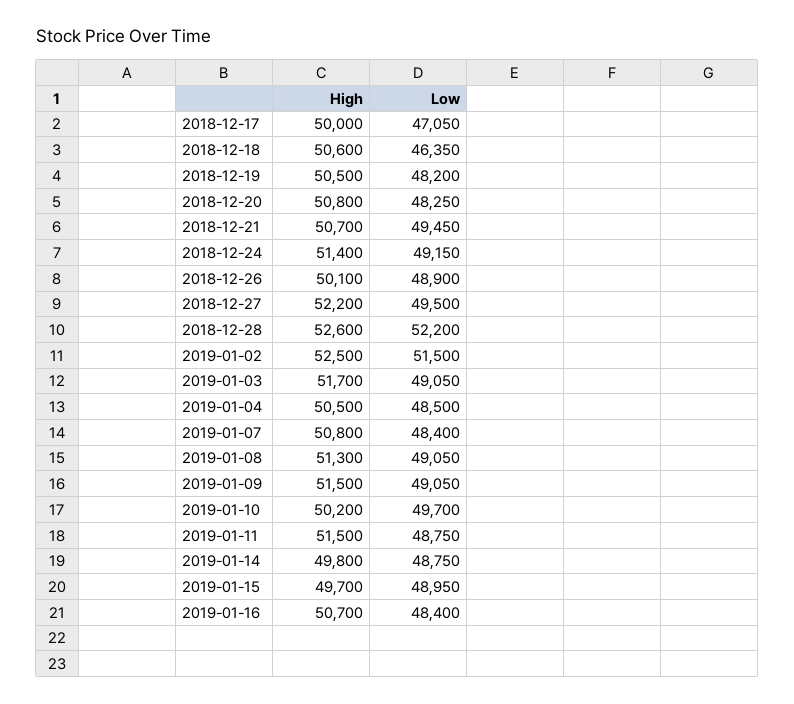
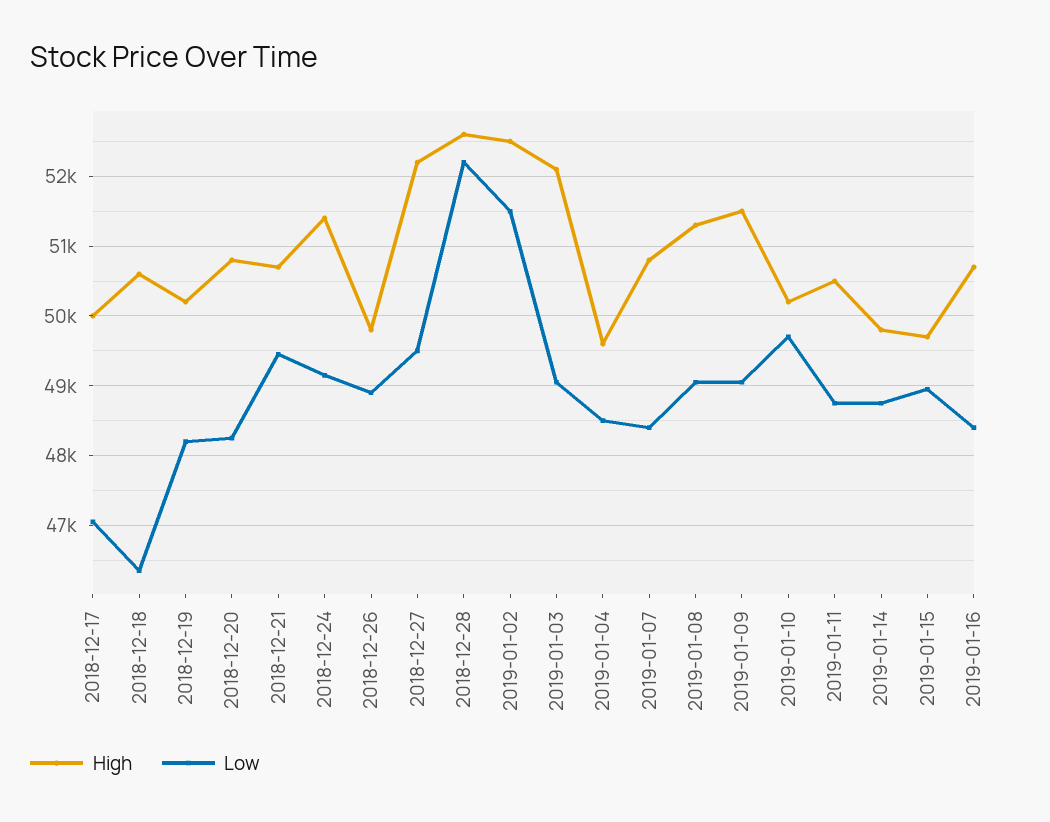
High, 2018-12-19: 50500 -> 50200
High, 2018-12-26: 50100 -> 49800
High, 2019-01-03: 51700 -> 52100
High, 2019-01-04: 50500 -> 49600
High, 2019-01-11: 51500 -> 50500

